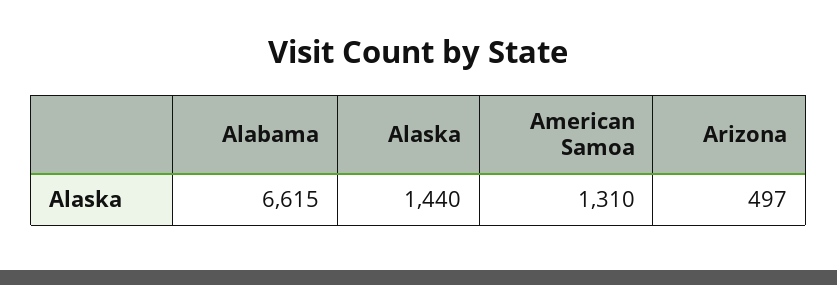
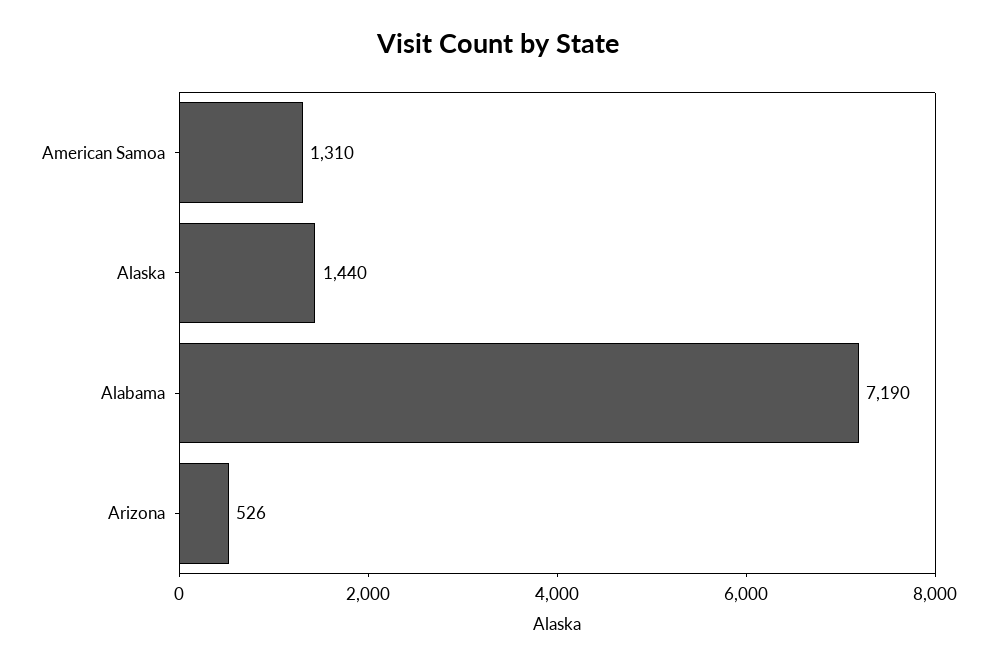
Alabama: 6615 -> 7190
Arizona: 497 -> 526

